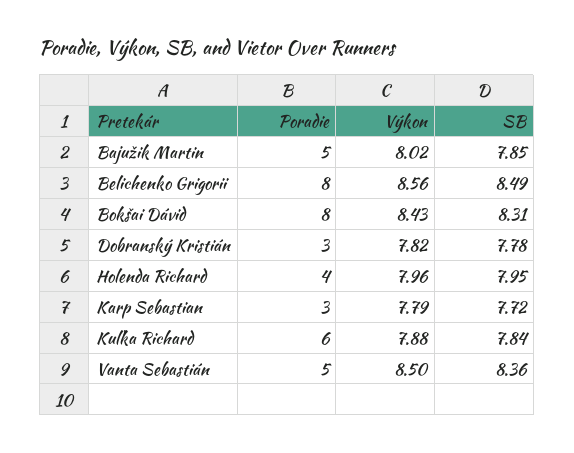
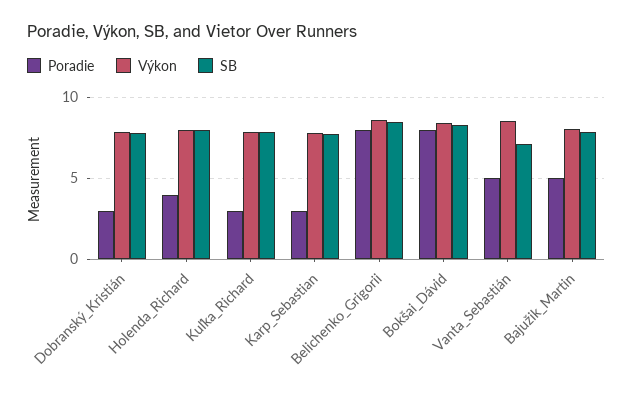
Poradie, Kuľka Richard: 6 -> 3
SB, Vanta Sebastián: 8.36 -> 7

